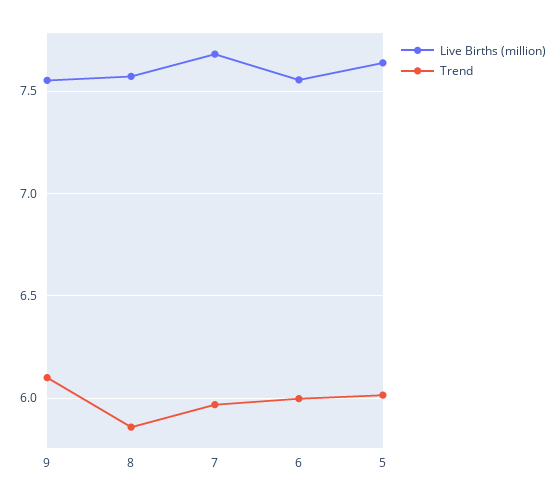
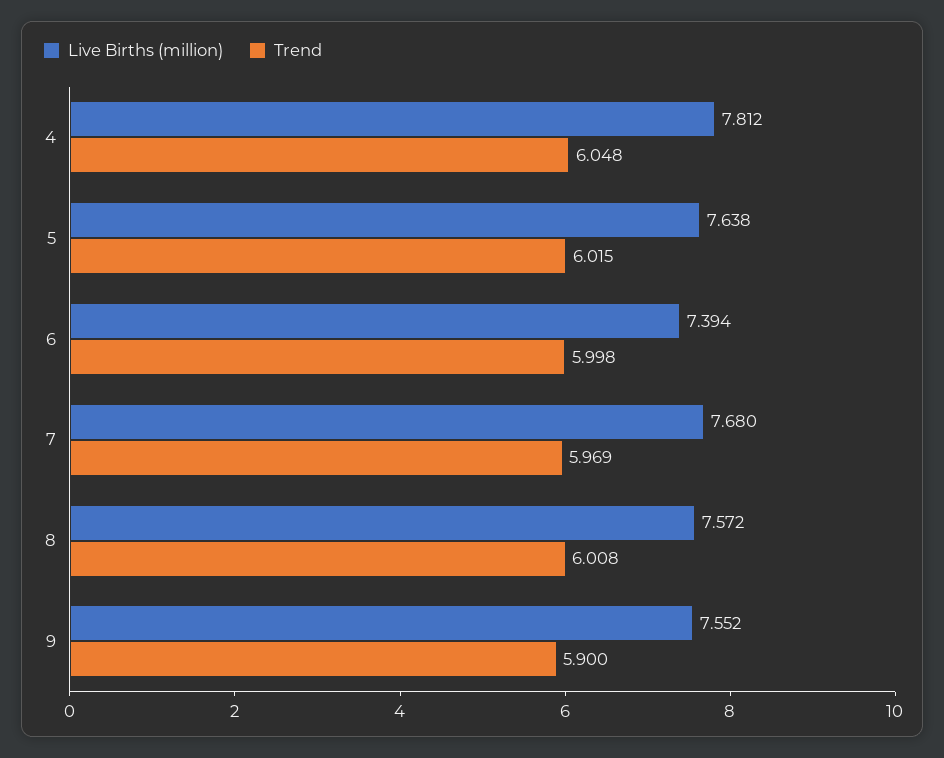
Trend, 9: 6.1 -> 5.9
Trend, 8: 5.85 -> 6.008
Live Births (million), 6: 7.55 -> 7.394
Live Births (million), 4: none -> 7.812
Trend, 4: none -> 6.048

